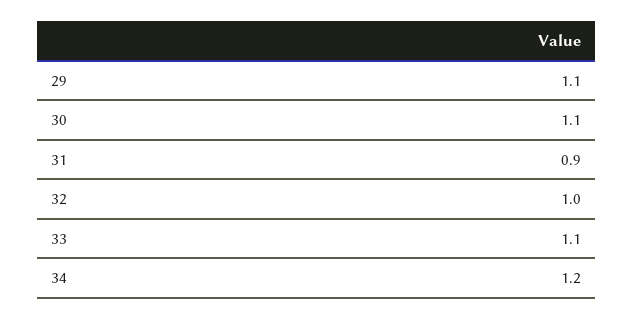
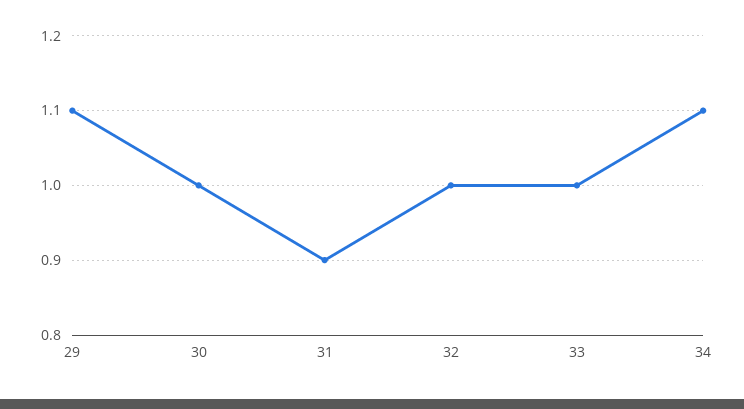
30: 1.1 -> 1
33: 1.1 -> 1
34: 1.2 -> 1.1

